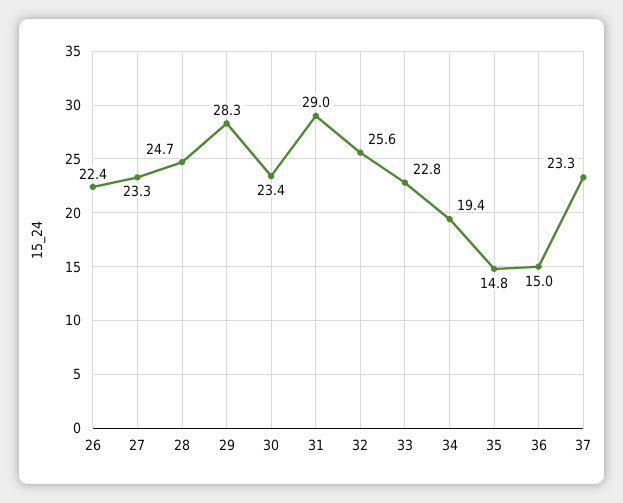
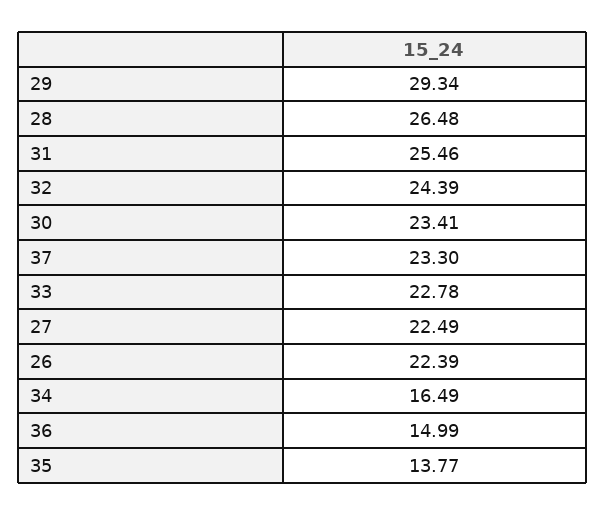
27: 23.3 -> 22.49
28: 24.7 -> 26.48
29: 28.3 -> 29.34
31: 29 -> 25.46
32: 25.6 -> 24.39
34: 19.4 -> 16.49
35: 14.8 -> 13.77

